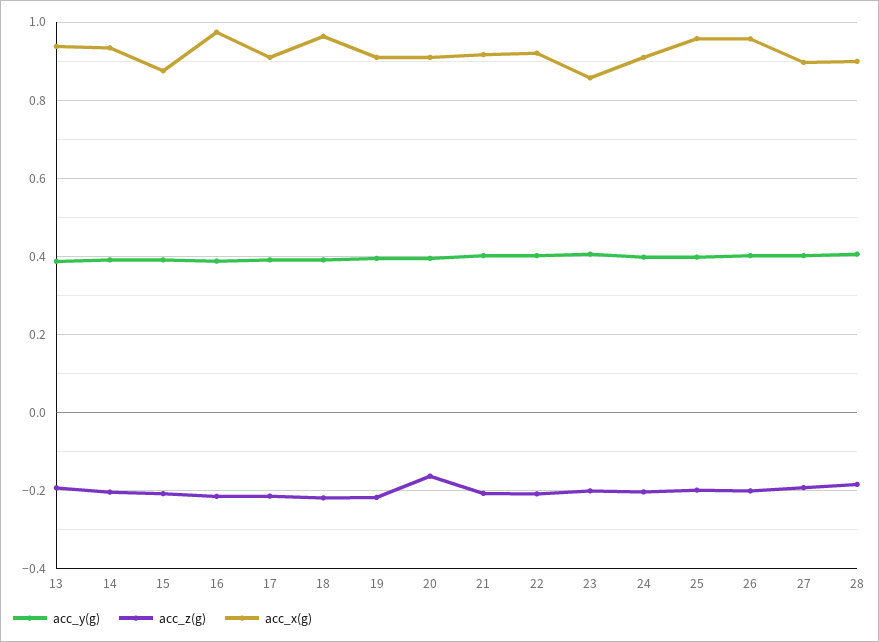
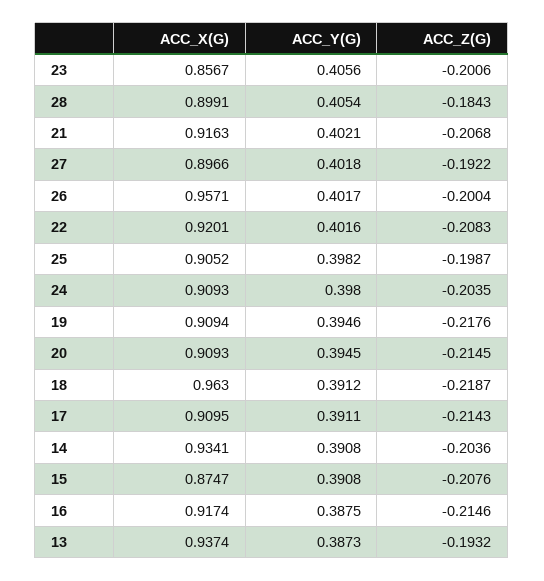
acc_x(g), 16: 0.98 -> 0.9174
acc_z(g), 20: -0.16 -> -0.2145
acc_x(g), 25: 0.96 -> 0.9052

